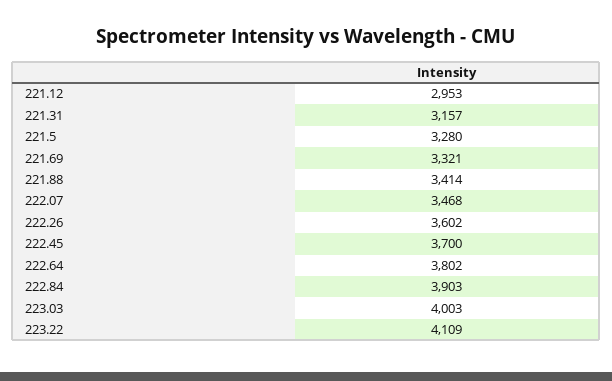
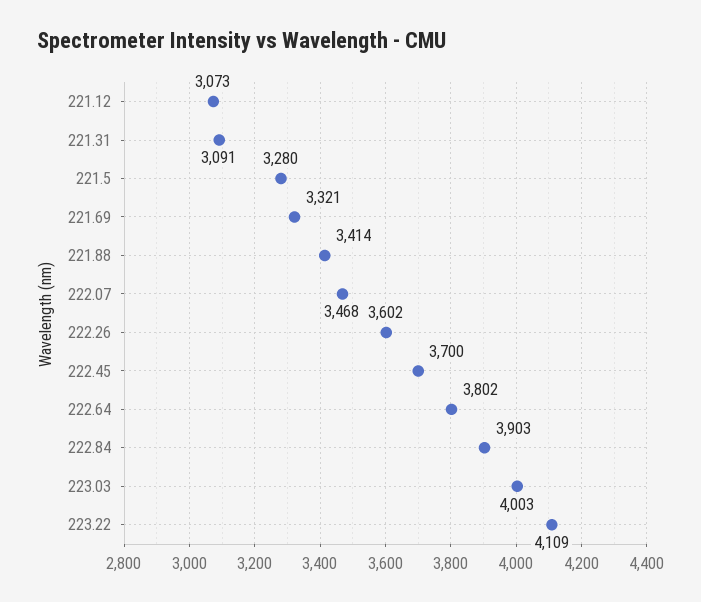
221.12: 2953 -> 3073
221.31: 3157 -> 3091

